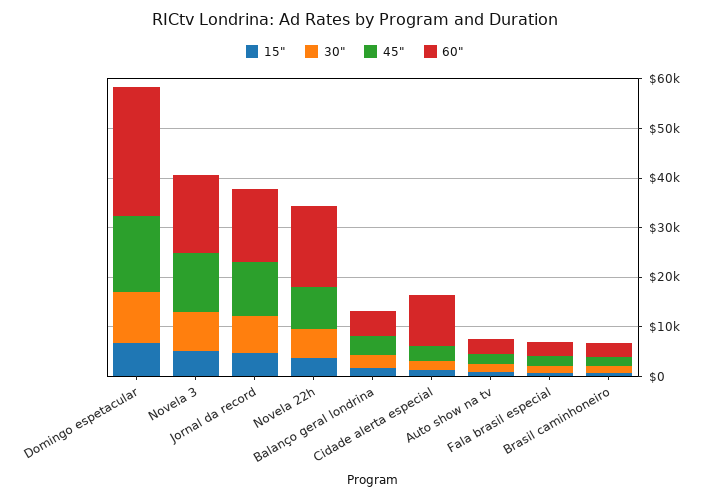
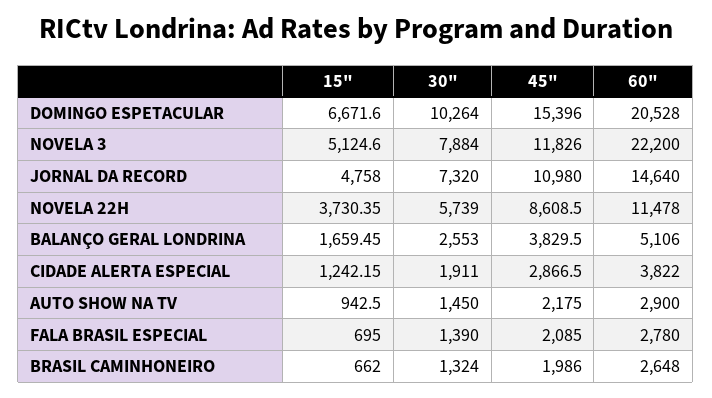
60", Domingo espetacular: 26000 -> 20528
60", Novela 3: 16000 -> 22200
60", Novela 22h: 16000 -> 11478
60", Cidade alerta especial: 10000 -> 3822

